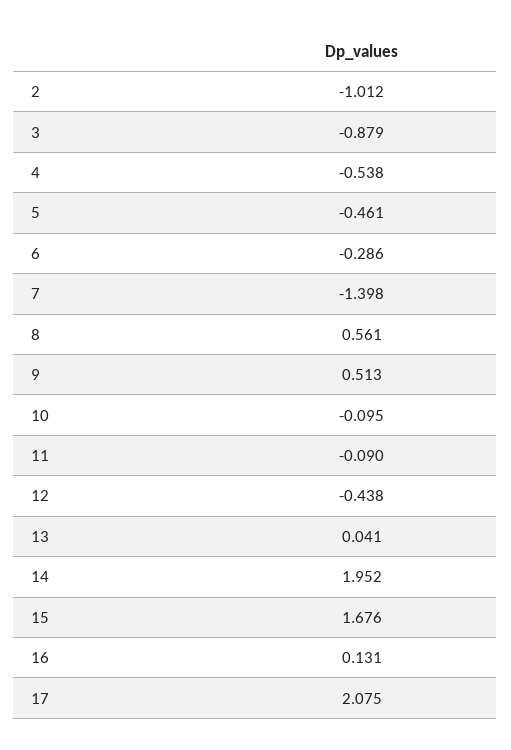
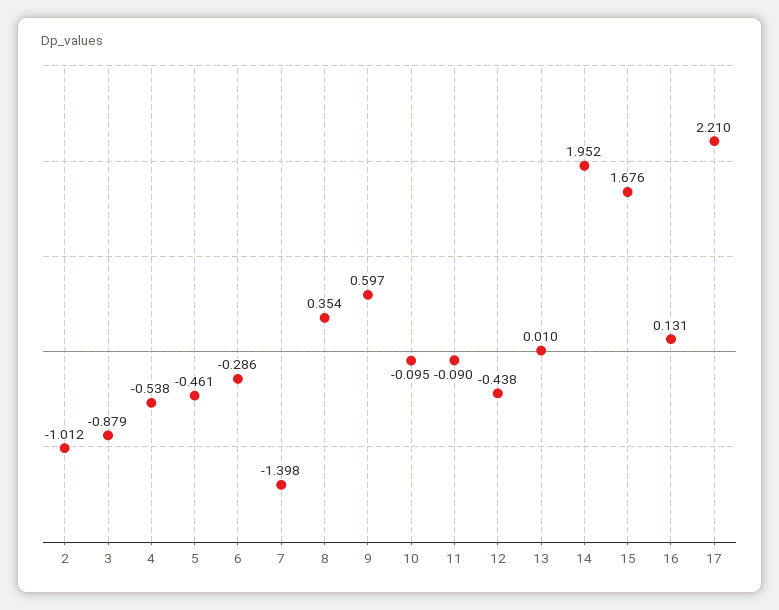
8: 0.561 -> 0.354
9: 0.513 -> 0.597
13: 0.041 -> 0.01
17: 2.075 -> 2.21

